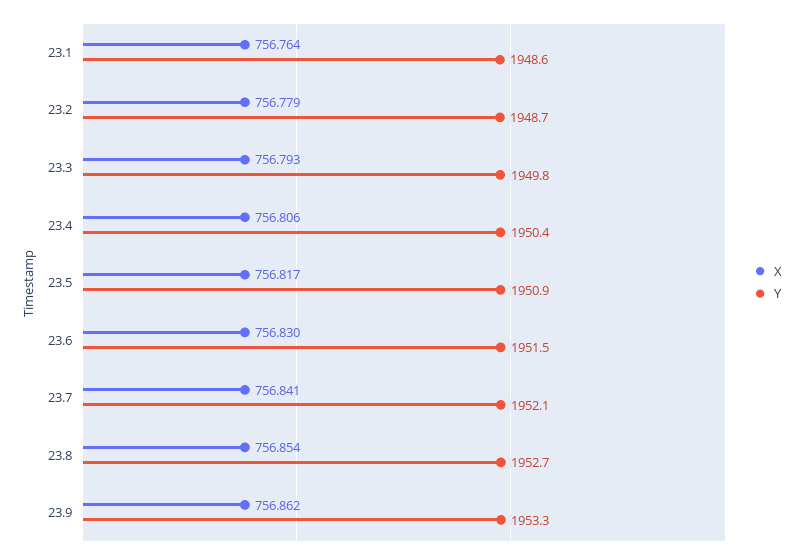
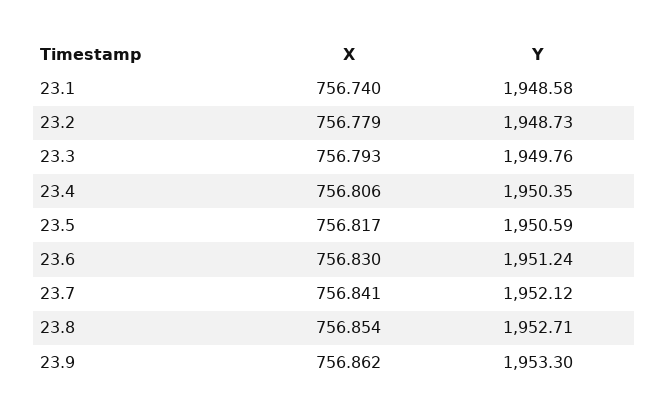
X, 23.1: 756.764 -> 756.74
Y, 23.5: 1950.9 -> 1950.59
Y, 23.6: 1951.5 -> 1951.24

